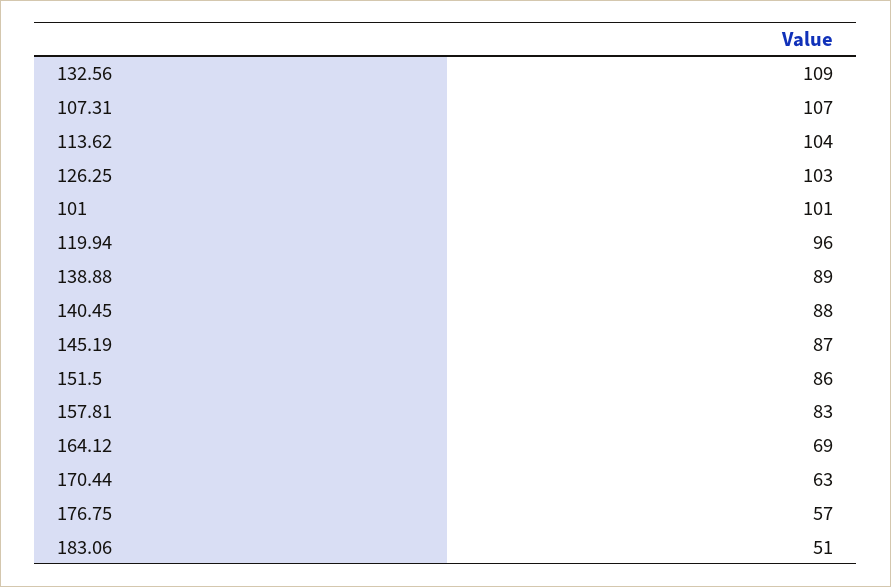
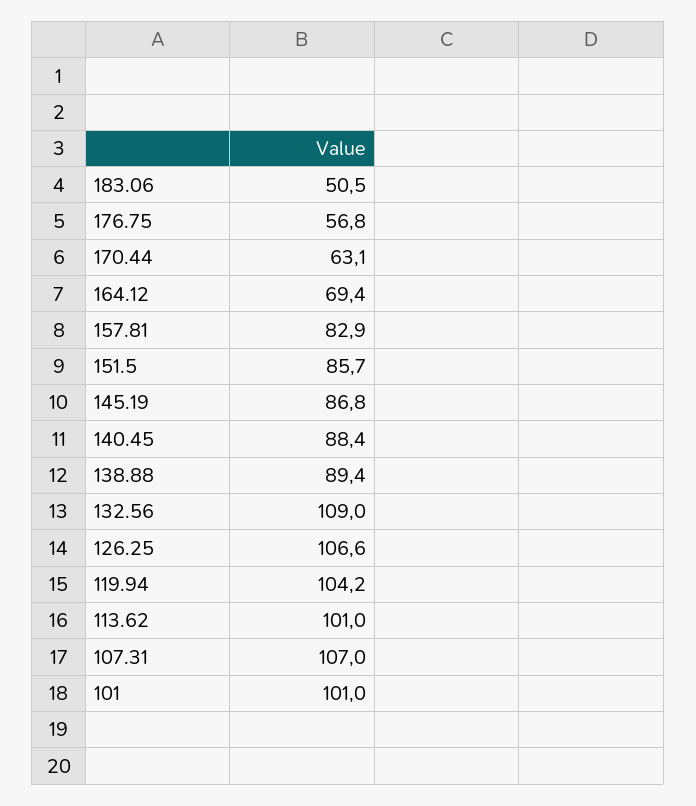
113.62: 104 -> 101
126.25: 103 -> 106.6
119.94: 96 -> 104.2

